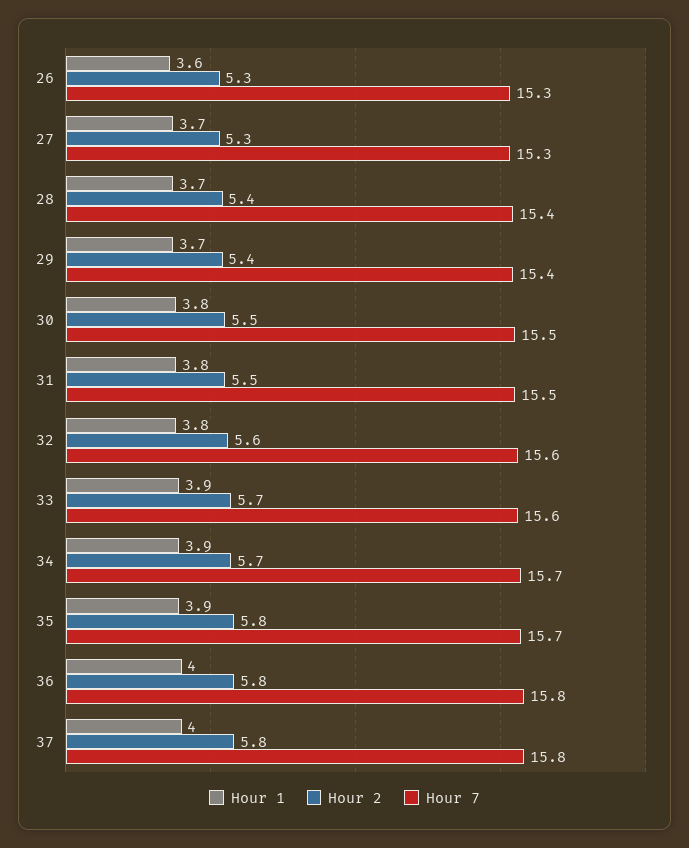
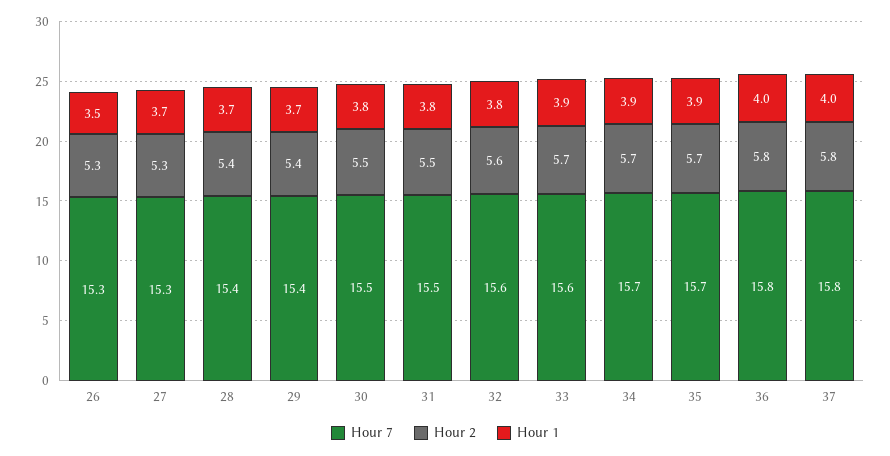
Hour 1, 26: 3.6 -> 3.5
Hour 2, 35: 5.8 -> 5.7

